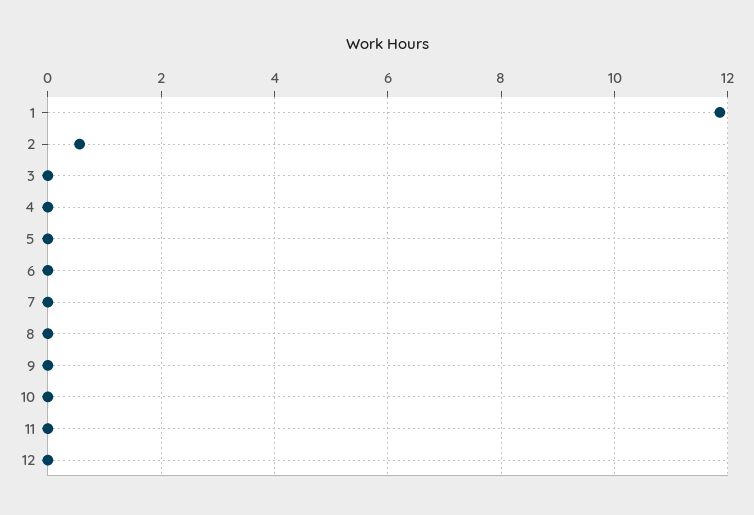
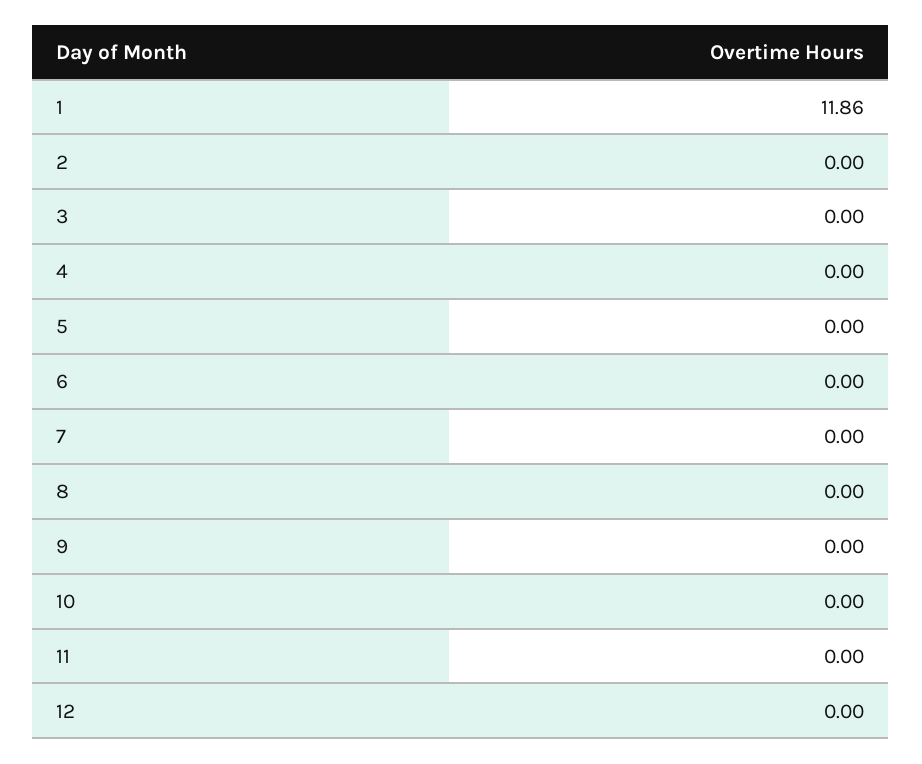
2: 0.6 -> 0

